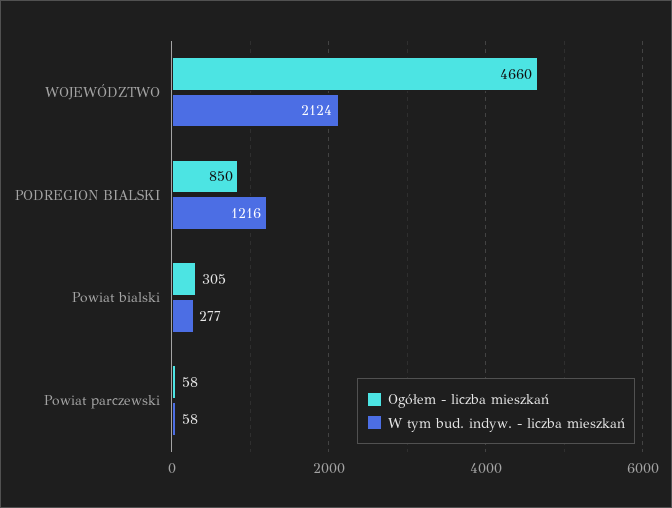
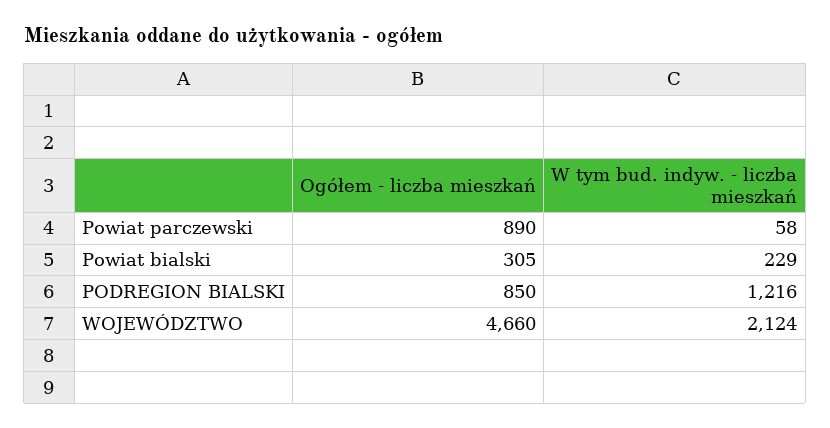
W tym bud. indyw. - liczba mieszkań, Powiat bialski: 277 -> 229
Ogółem - liczba mieszkań, Powiat parczewski: 58 -> 890

